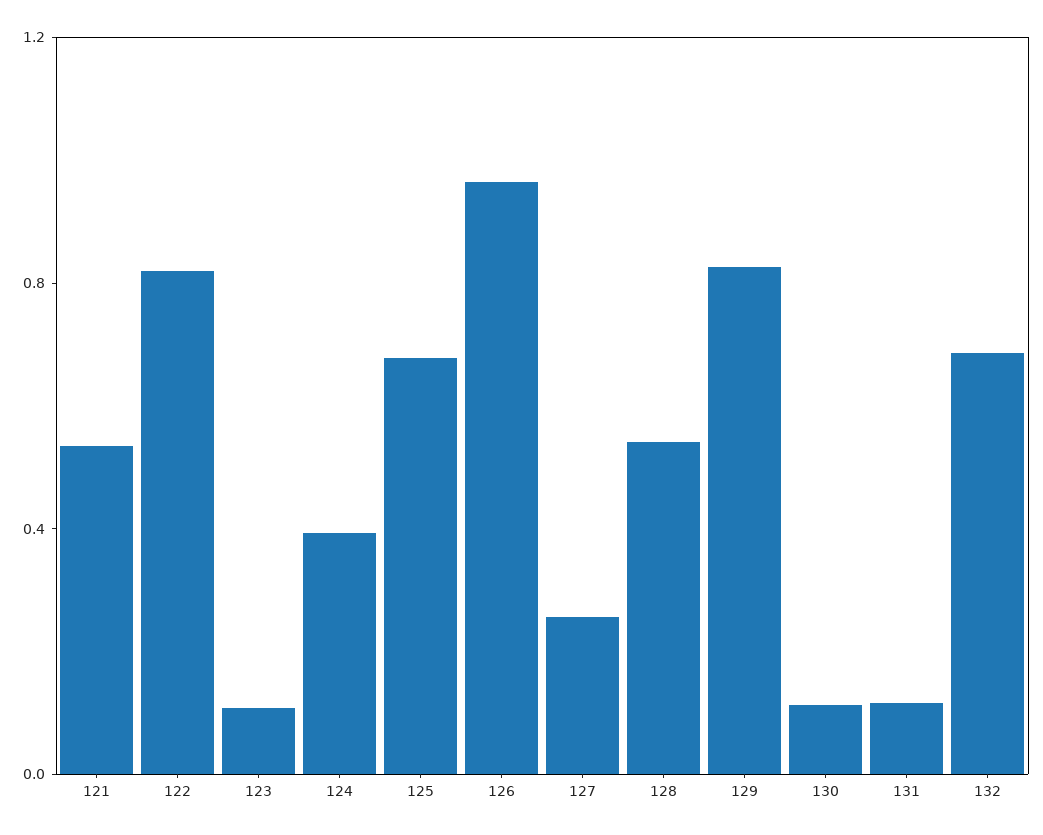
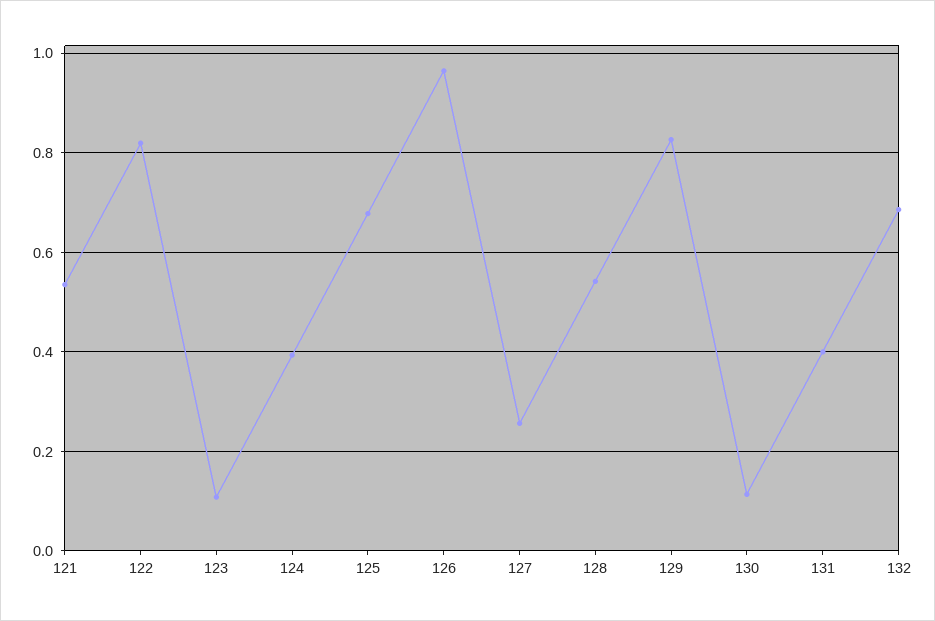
131: 0.1 -> 0.4

